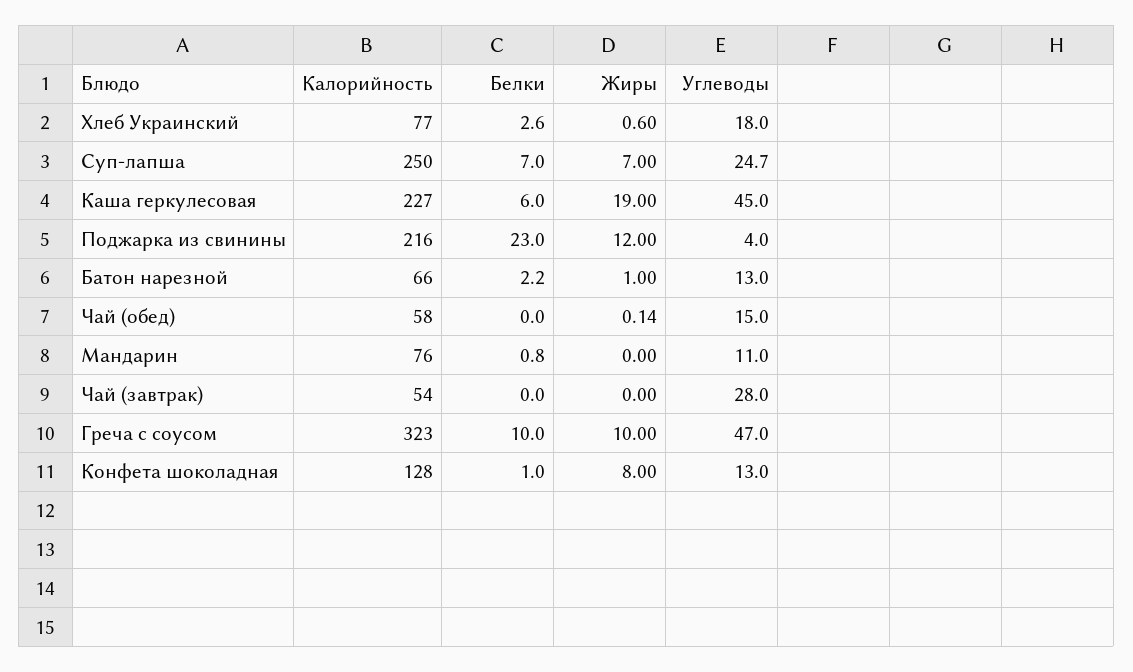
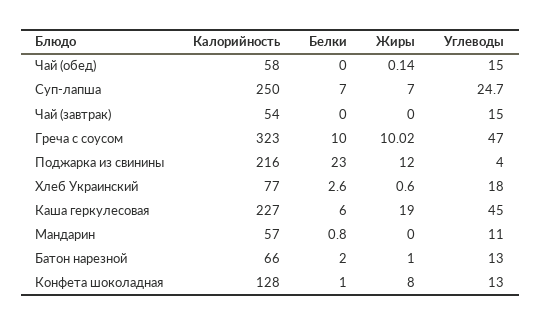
Белки, Батон нарезной: 2.2 -> 2
Калорийность, Мандарин: 76 -> 57
Углеводы, Чай (завтрак): 28 -> 15
Жиры, Греча с соусом: 10 -> 10.02

